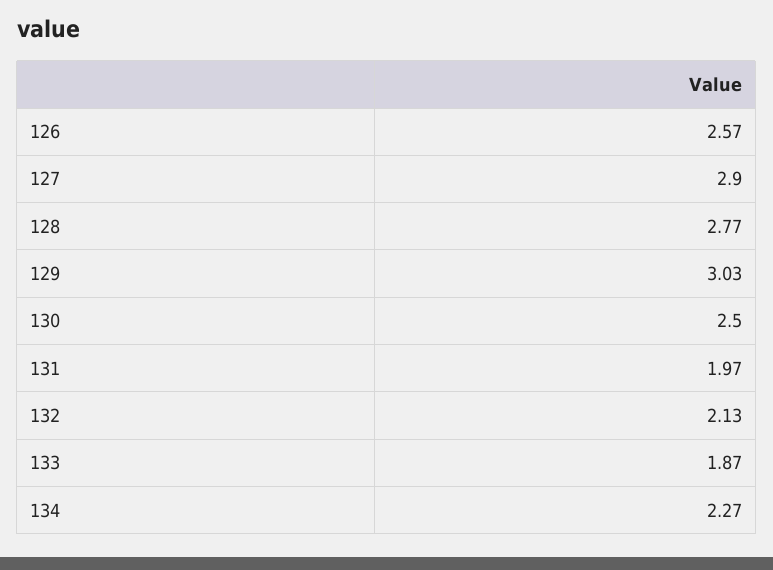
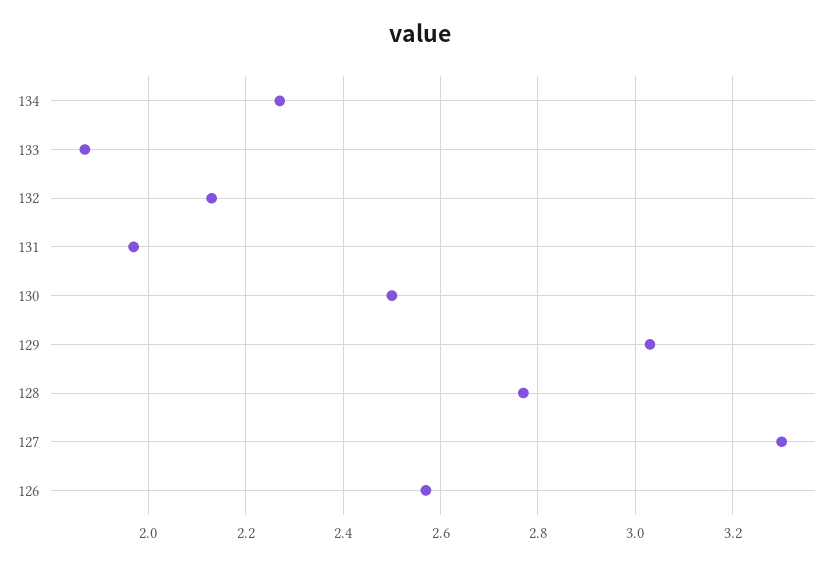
127: 2.9 -> 3.3

